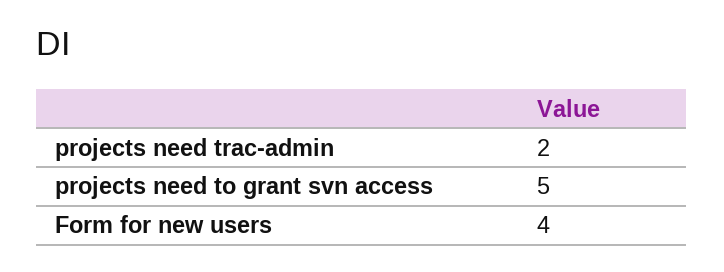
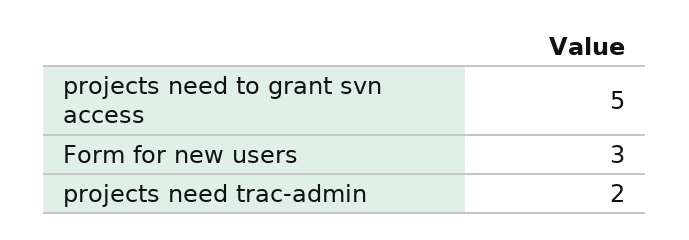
Form for new users: 4 -> 3

